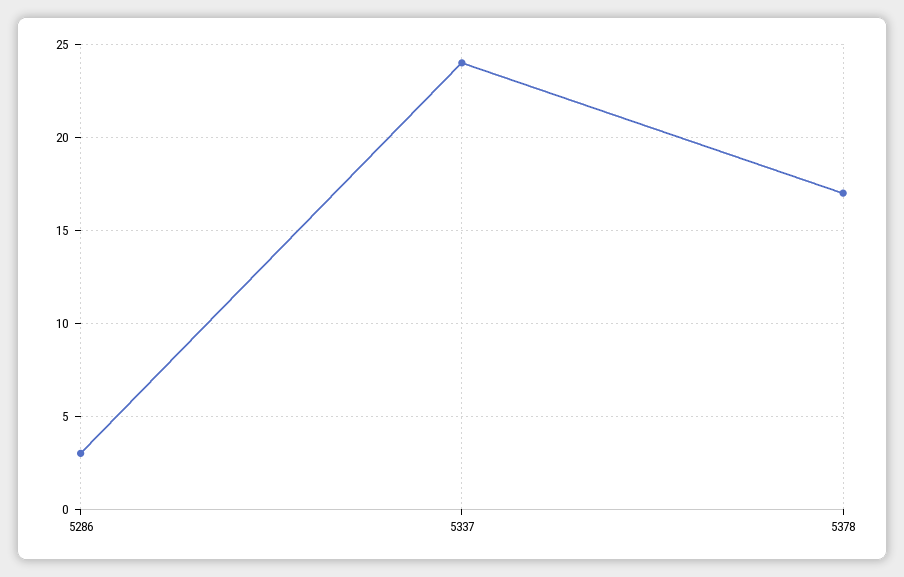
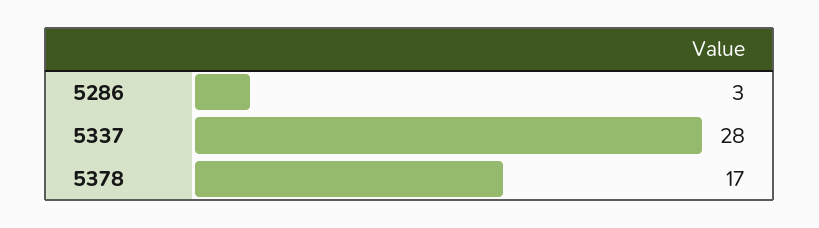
5337: 24 -> 28

